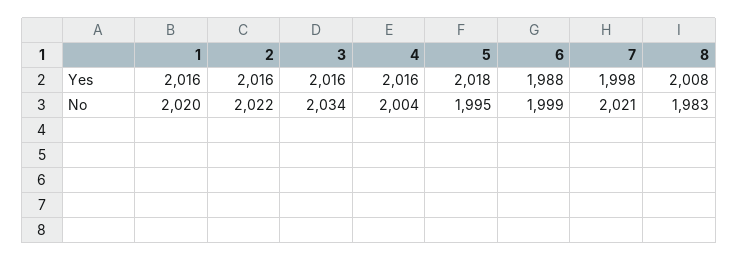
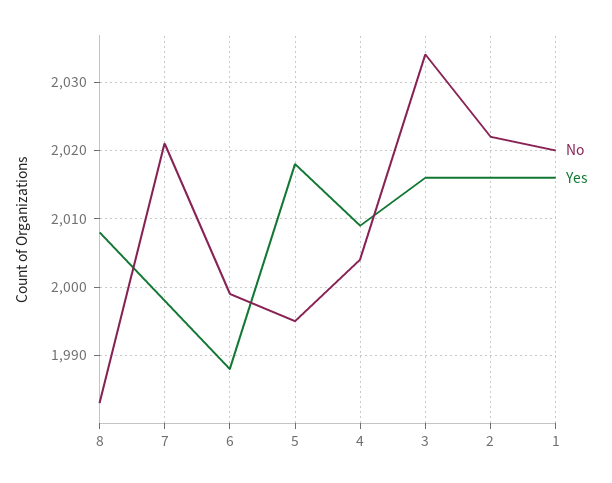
Yes, 4: 2016 -> 2009

